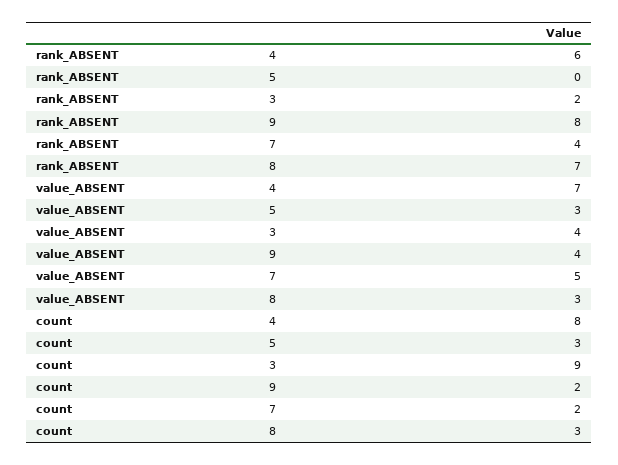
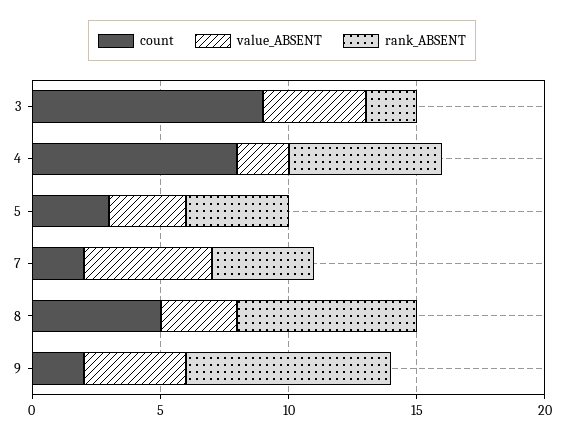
rank_ABSENT, 5: 0 -> 4
value_ABSENT, 4: 7 -> 2
count, 8: 3 -> 5

